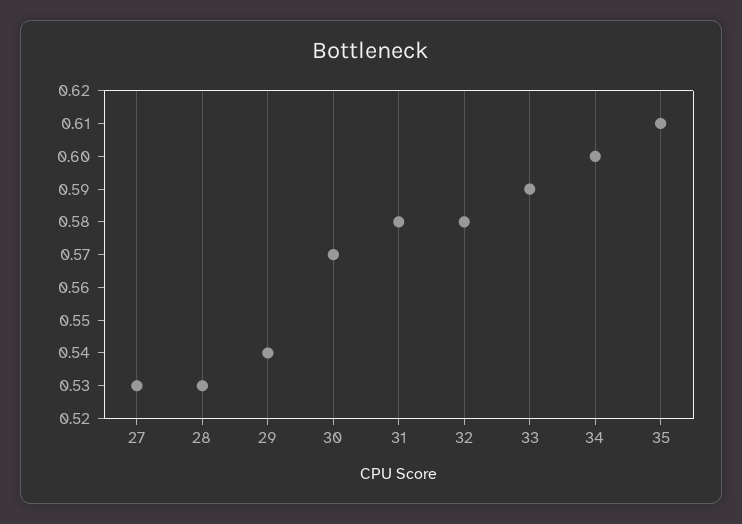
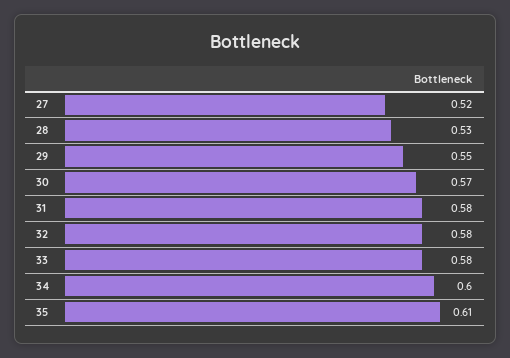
27: 0.53 -> 0.52
29: 0.54 -> 0.55
33: 0.59 -> 0.58

